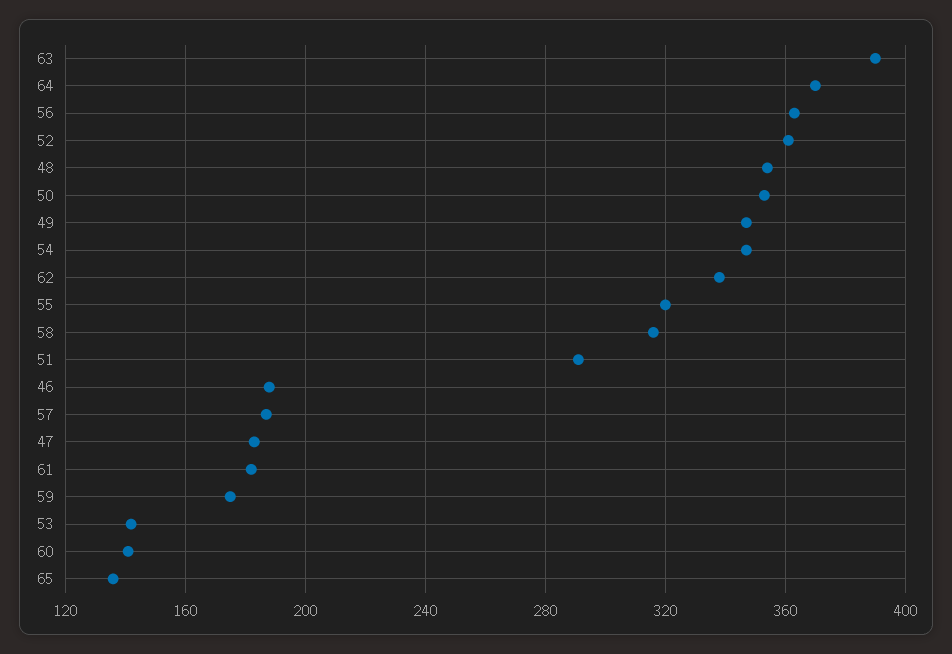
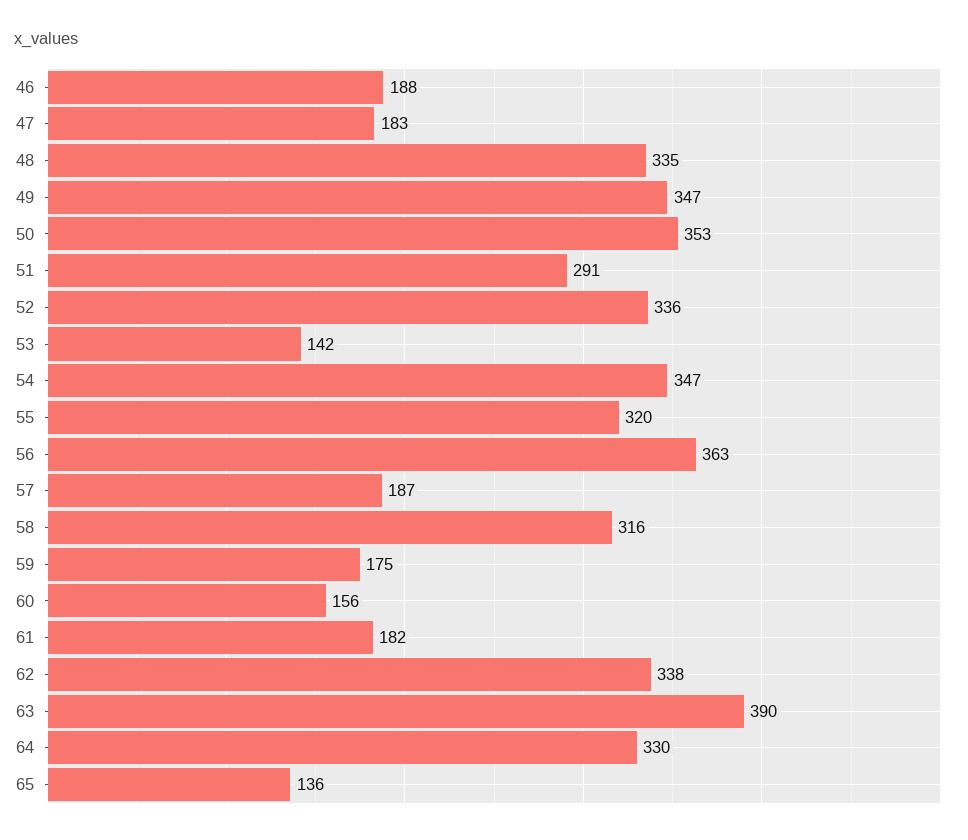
64: 370 -> 330
52: 360 -> 336
48: 355 -> 335
60: 140 -> 156

